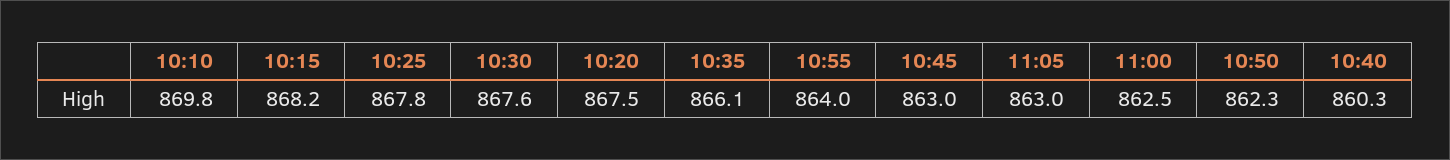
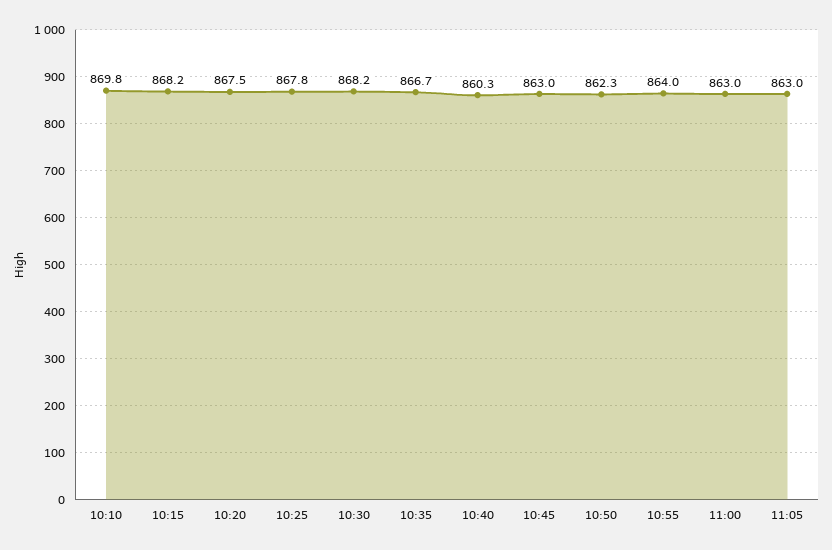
10:30: 867.6 -> 868.2
10:35: 866.1 -> 866.7
11:00: 862.5 -> 863

